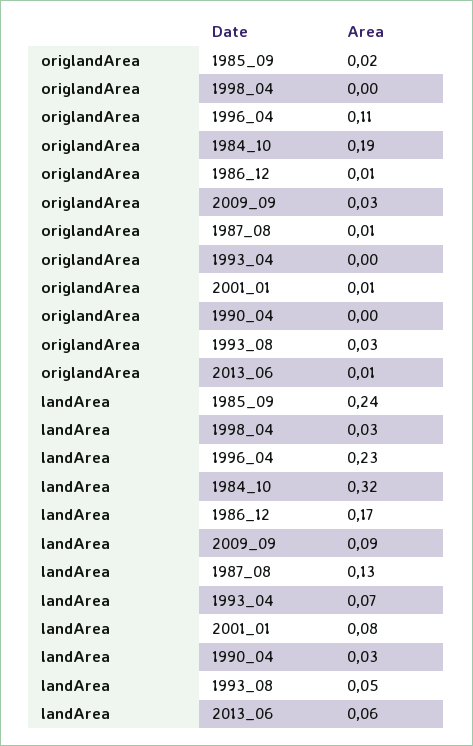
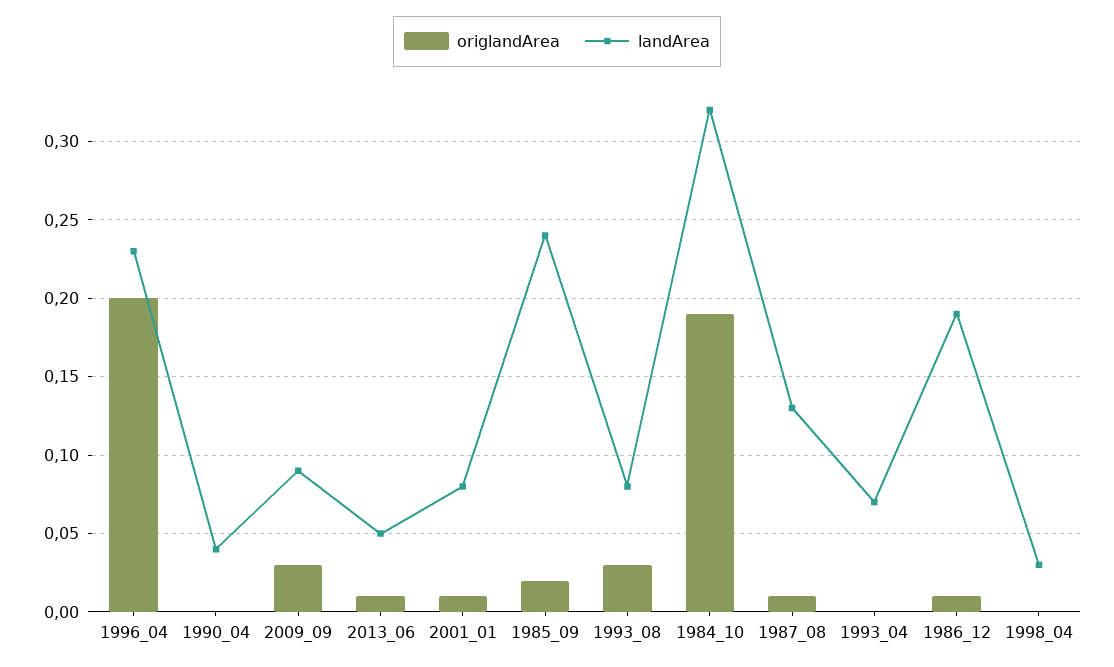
origlandArea, 1996_04: 0.11 -> 0.2
landArea, 1986_12: 0.17 -> 0.19
landArea, 1990_04: 0.03 -> 0.04
landArea, 1993_08: 0.05 -> 0.08
landArea, 2013_06: 0.06 -> 0.05

